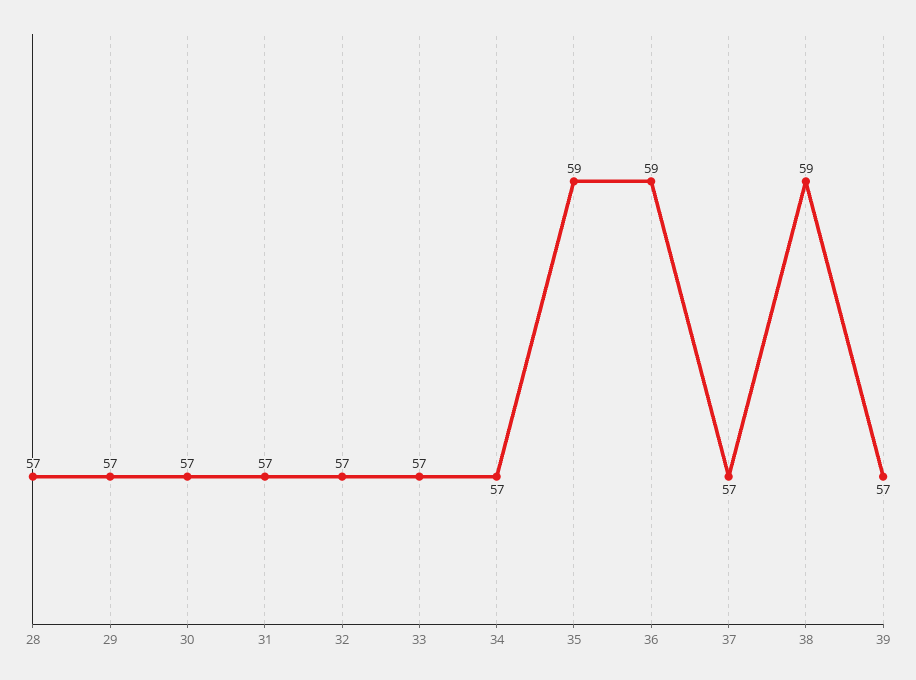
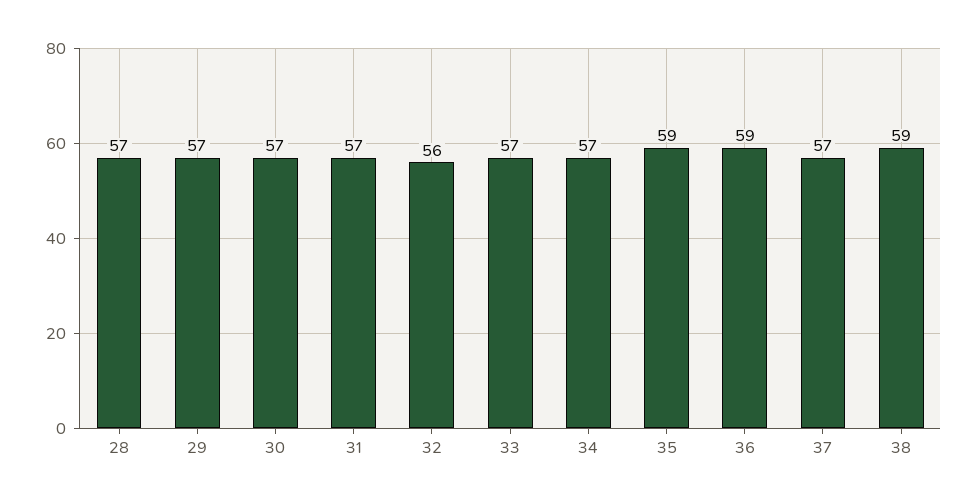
32: 57 -> 56
39: 57 -> none

